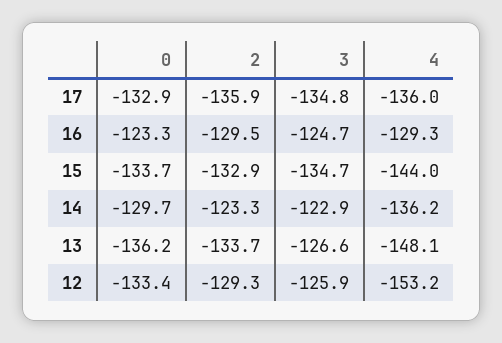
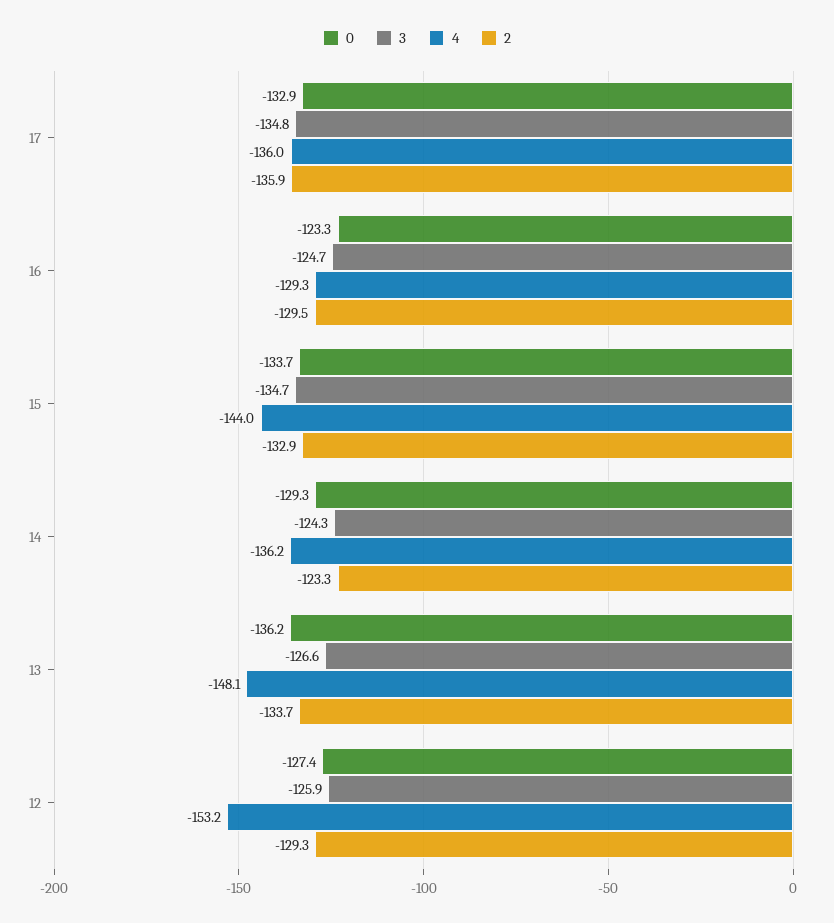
0, 14: -129.7 -> -129.3
3, 14: -122.9 -> -124.3
0, 12: -133.4 -> -127.4

